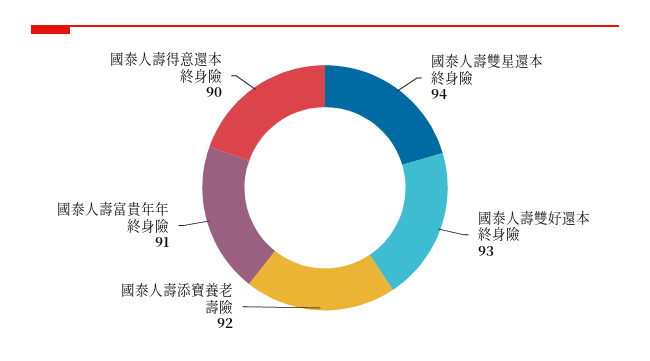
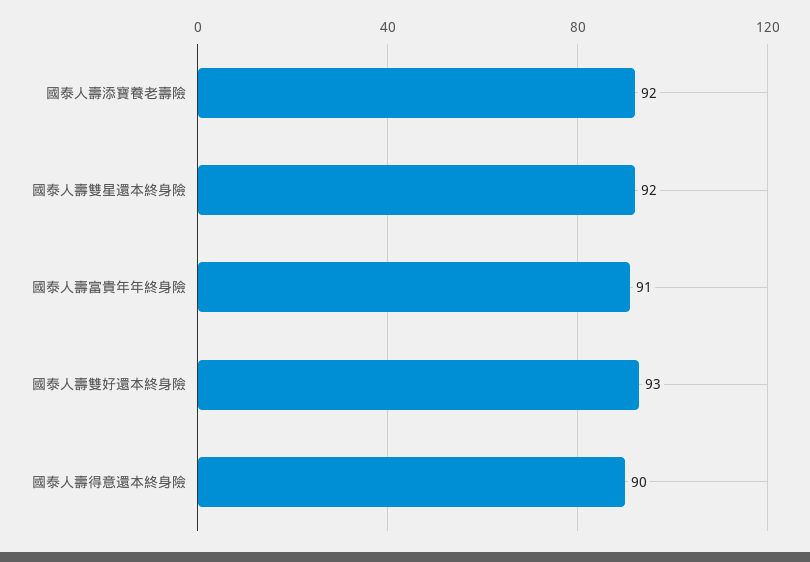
國泰人壽雙星還本終身險: 94 -> 92

